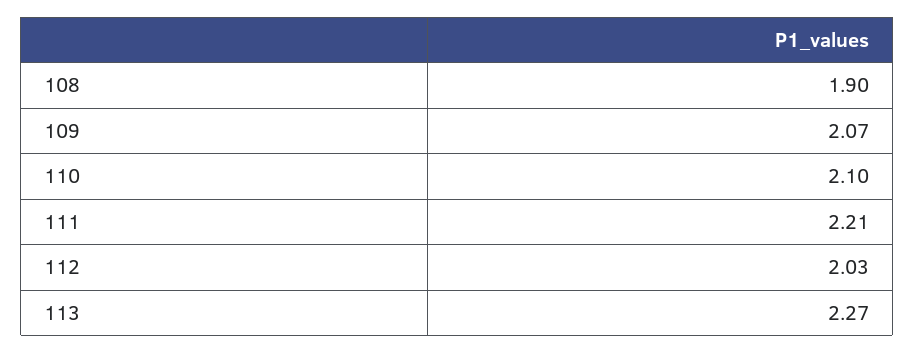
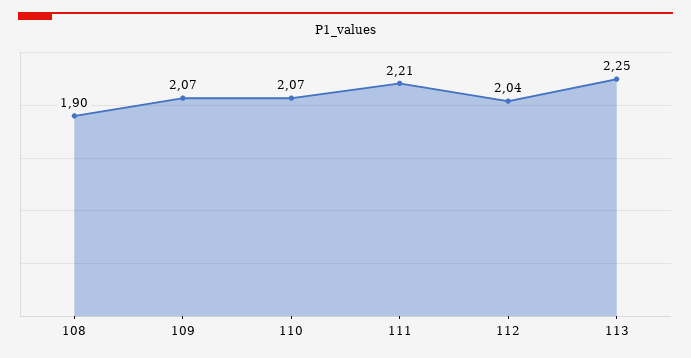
110: 2.1 -> 2.07
112: 2.03 -> 2.04
113: 2.27 -> 2.25

